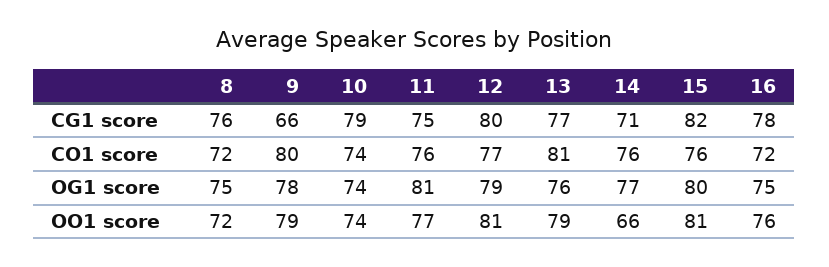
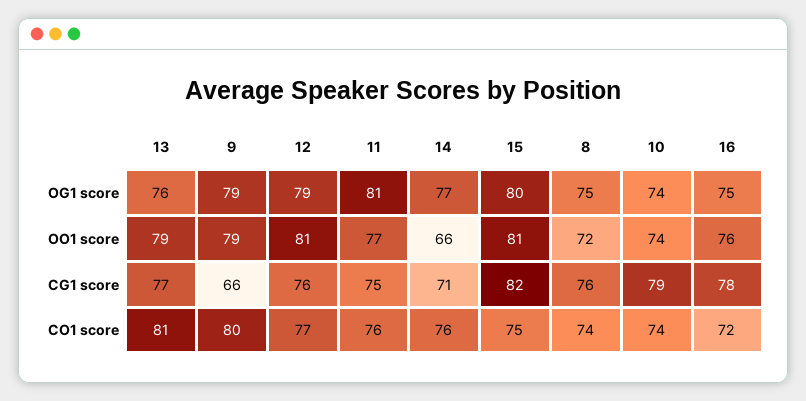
12, CG1 score: 80 -> 76
8, CO1 score: 72 -> 74
15, CO1 score: 76 -> 75
9, OG1 score: 78 -> 79

